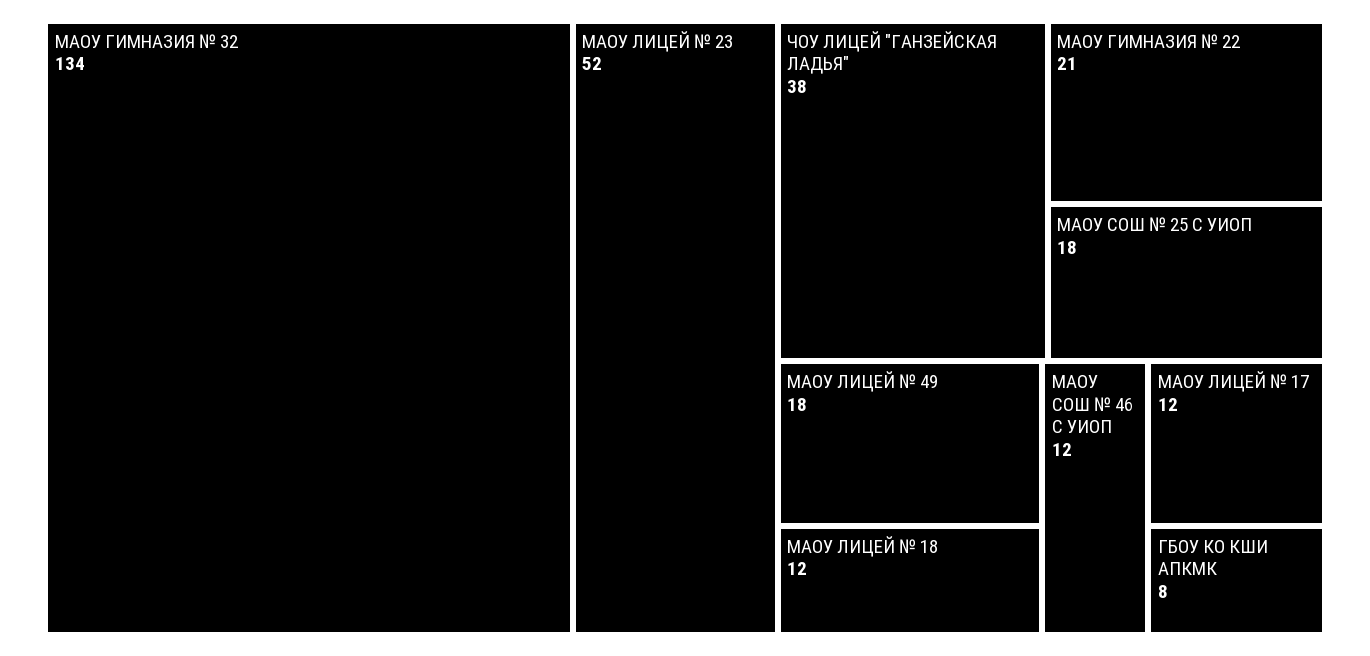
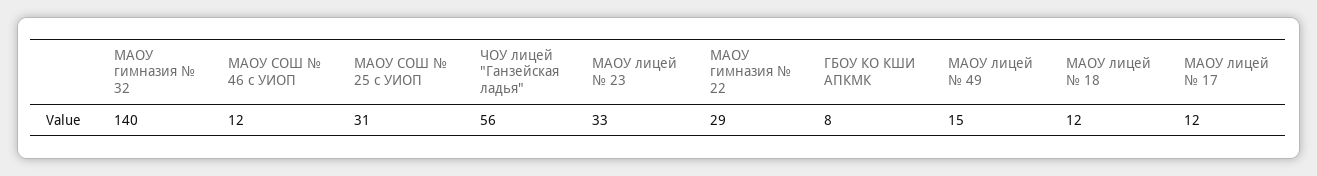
МАОУ ГИМНАЗИЯ № 32: 134 -> 140
МАОУ ЛИЦЕЙ № 23: 52 -> 33
ЧОУ ЛИЦЕЙ "ГАНЗЕЙСКАЯ ЛАДЬЯ": 38 -> 56
МАОУ ГИМНАЗИЯ № 22: 21 -> 29
МАОУ СОШ № 25 С УИОП: 18 -> 31
МАОУ ЛИЦЕЙ № 49: 18 -> 15

